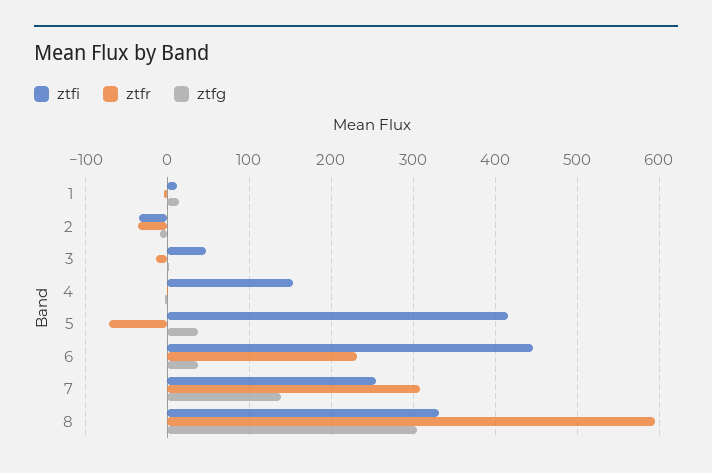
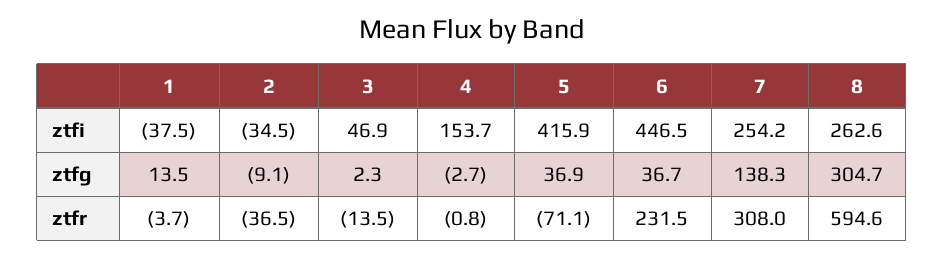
ztfi, 1: 10 -> -37.5
ztfi, 8: 330 -> 262.6

